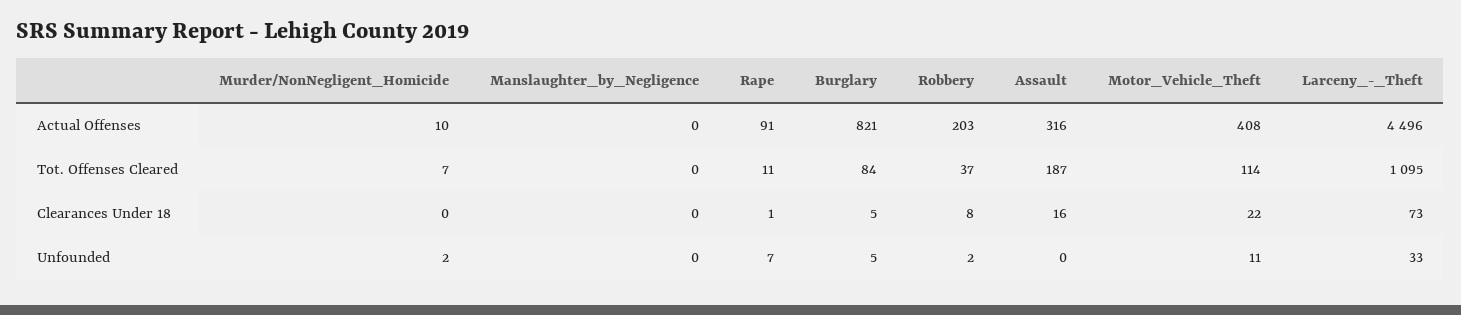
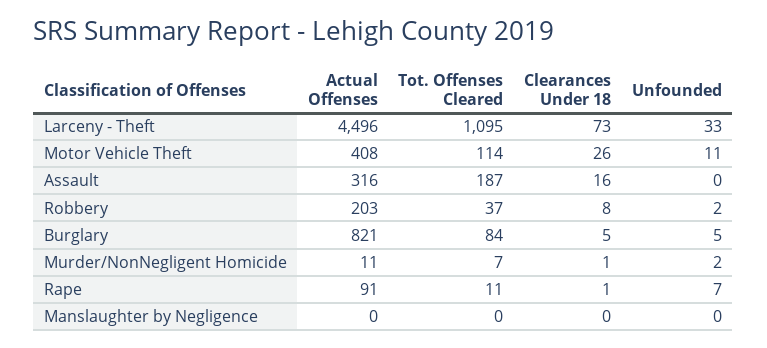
Murder/NonNegligent_Homicide, Actual Offenses: 10 -> 11
Murder/NonNegligent_Homicide, Clearances Under 18: 0 -> 1
Motor_Vehicle_Theft, Clearances Under 18: 22 -> 26

